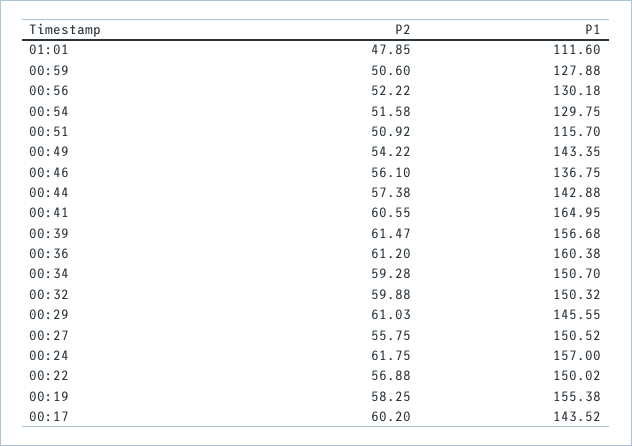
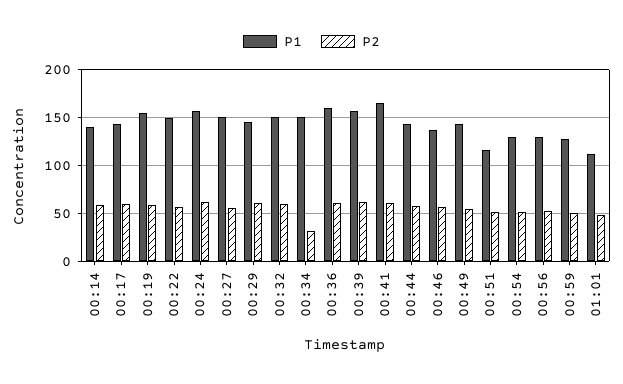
P2, 00:34: 59.28 -> 30
P1, 00:14: none -> 140
P2, 00:14: none -> 60

